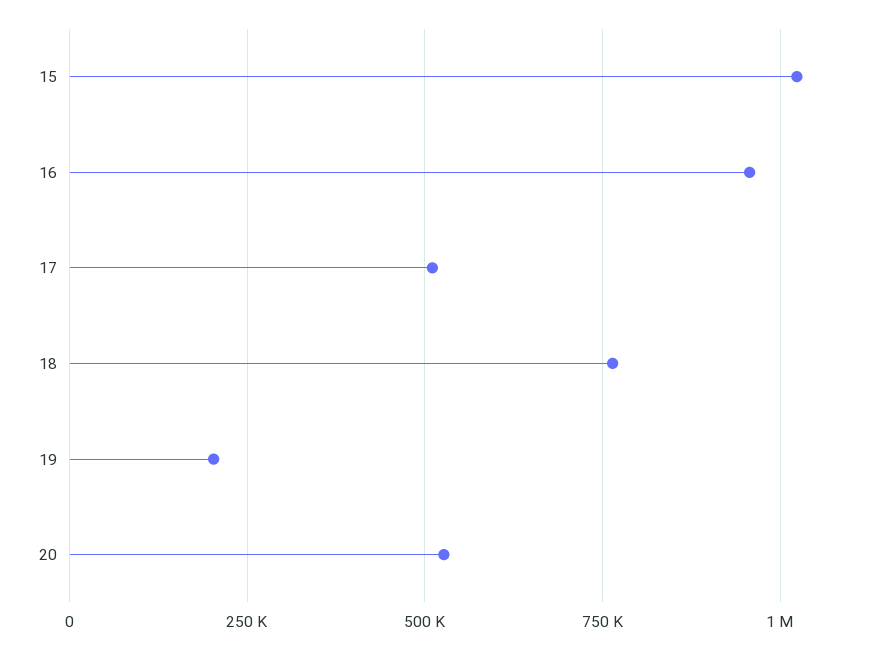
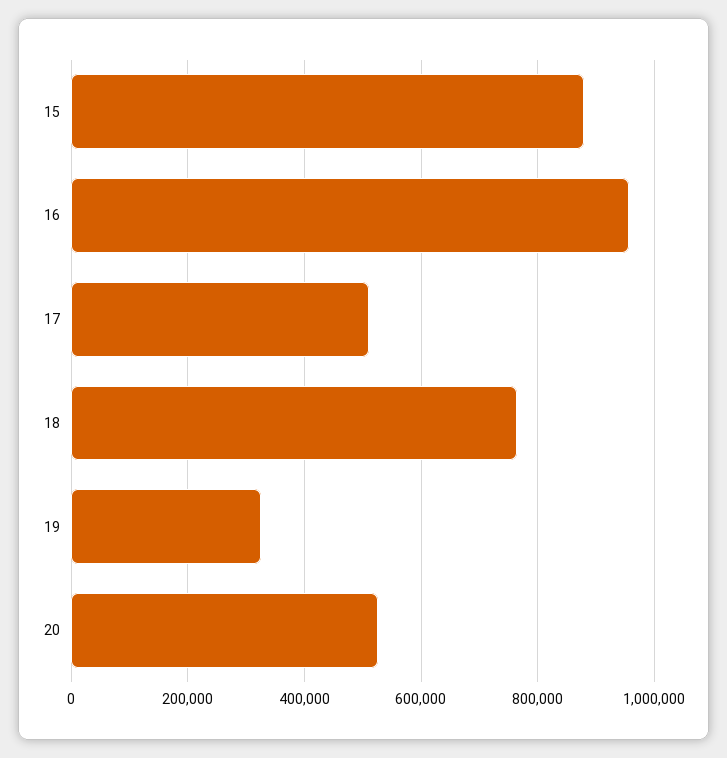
15: 1025000 -> 880000
19: 200000 -> 320000

